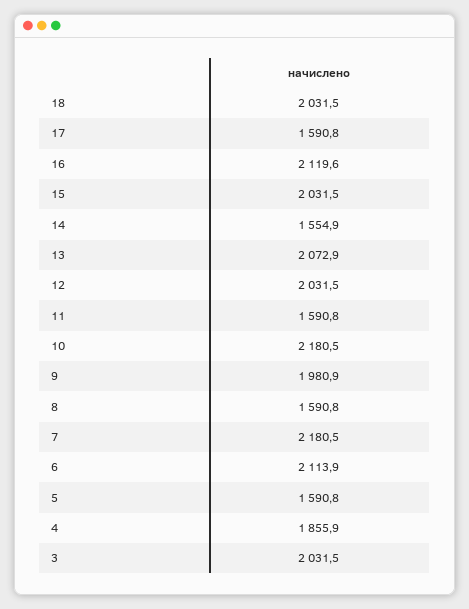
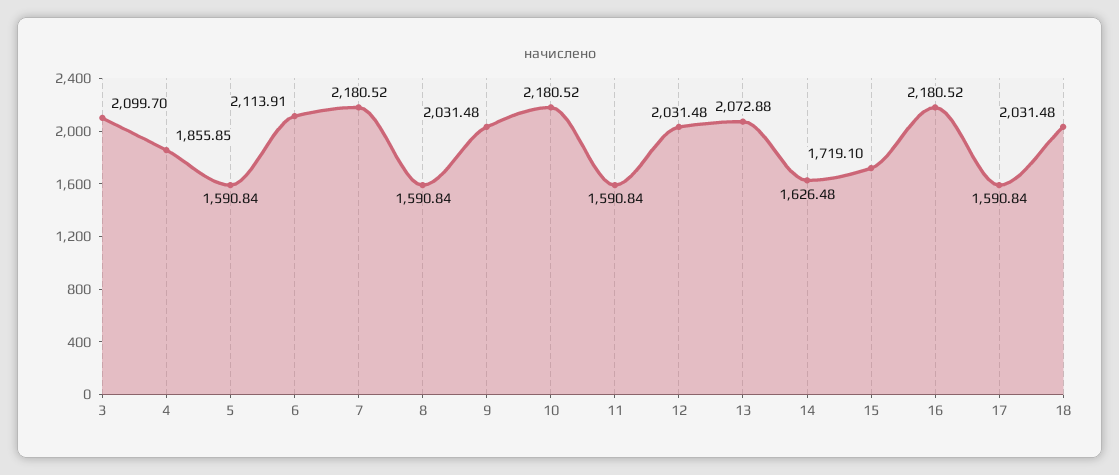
16: 2119.6 -> 2180.52
15: 2031.5 -> 1719.1
14: 1554.9 -> 1626.48
9: 1980.9 -> 2031.48
3: 2031.5 -> 2099.7

